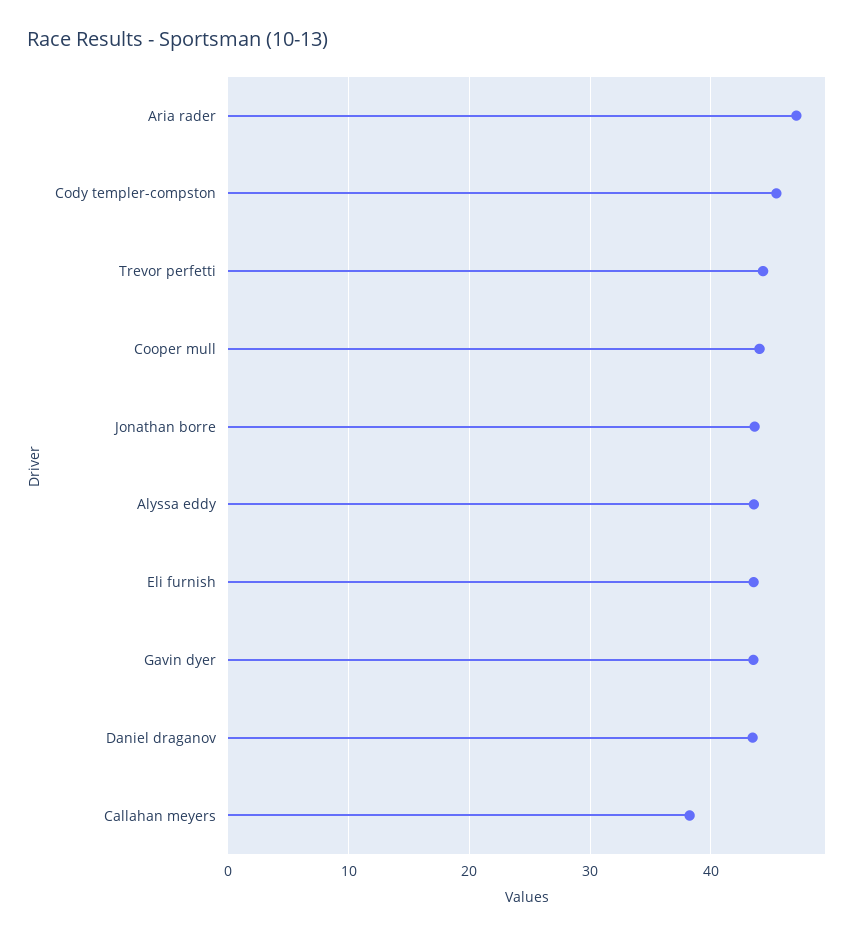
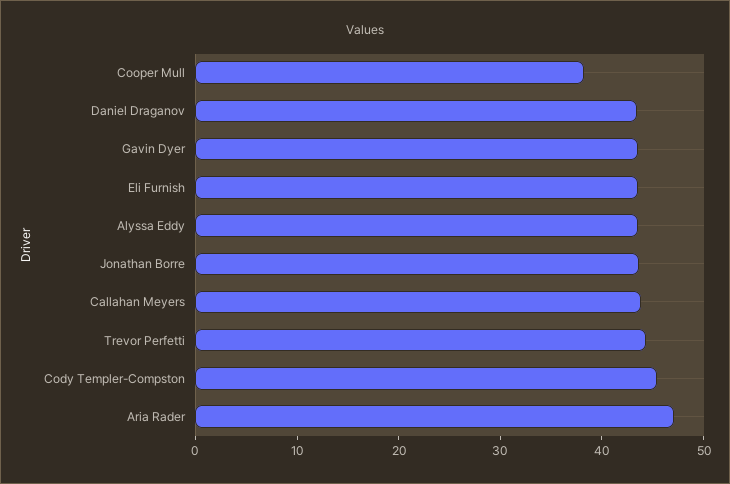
Cooper mull: 44 -> 38
Callahan meyers: 38 -> 44

